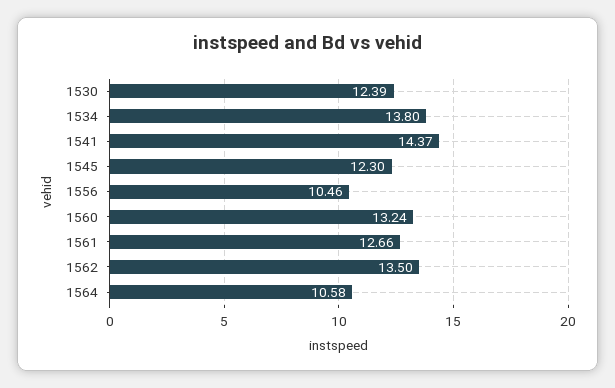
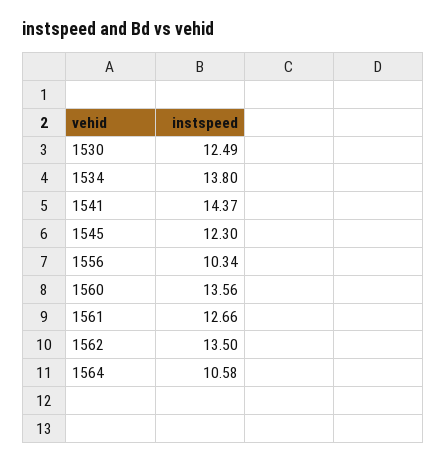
1530: 12.39 -> 12.49
1556: 10.46 -> 10.34
1560: 13.24 -> 13.56

